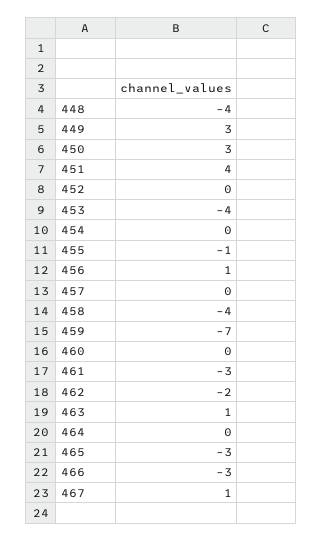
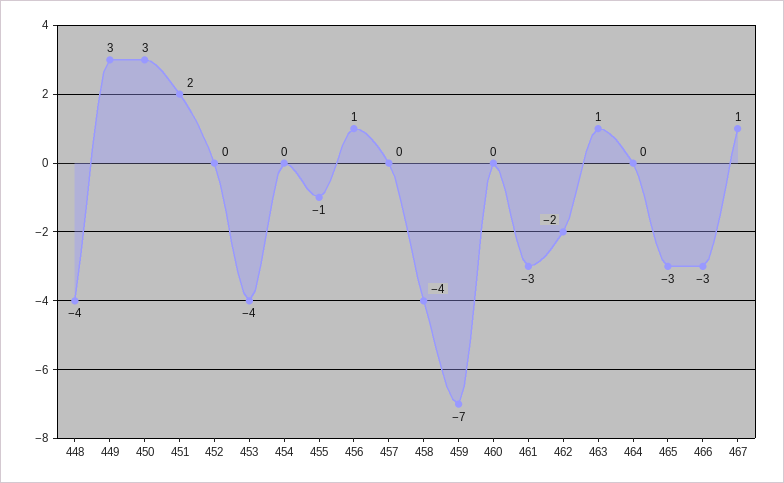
451: 4 -> 2

